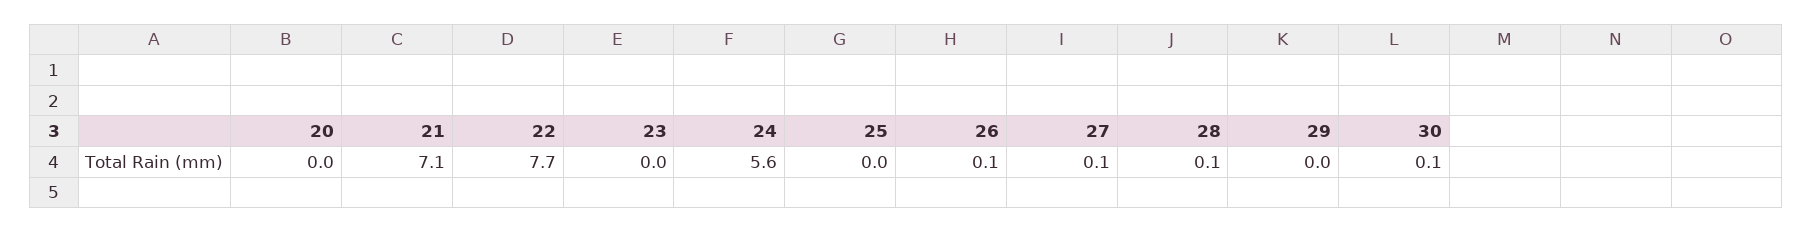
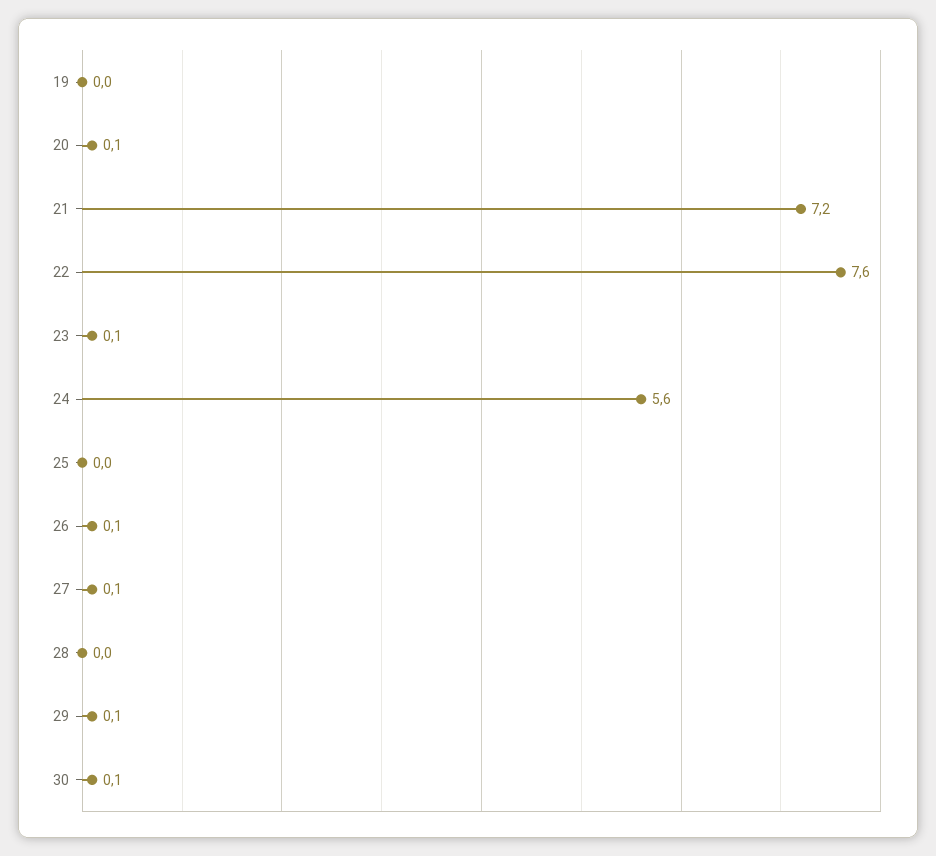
20: 0 -> 0.1
21: 7.1 -> 7.2
22: 7.7 -> 7.6
23: 0 -> 0.1
28: 0.1 -> 0
29: 0 -> 0.1
19: none -> 0

